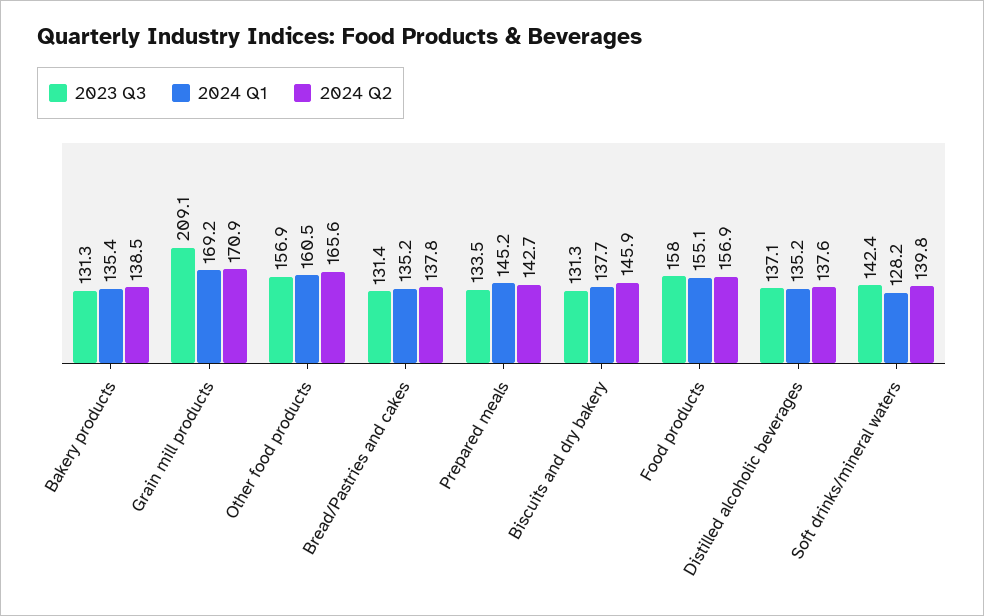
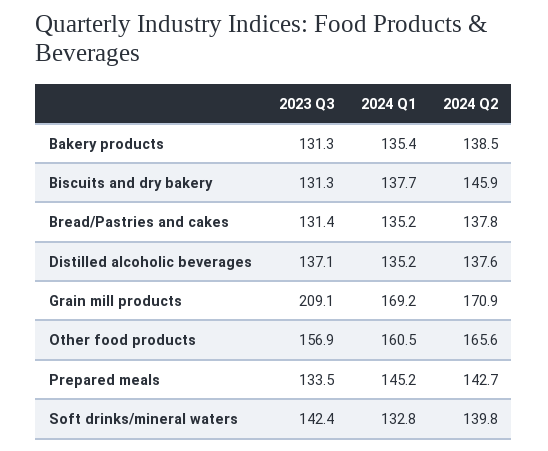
2023 Q3, Food products: 158 -> none
2024 Q1, Food products: 155.1 -> none
2024 Q2, Food products: 156.9 -> none
2024 Q1, Soft drinks/mineral waters: 128.2 -> 132.8

